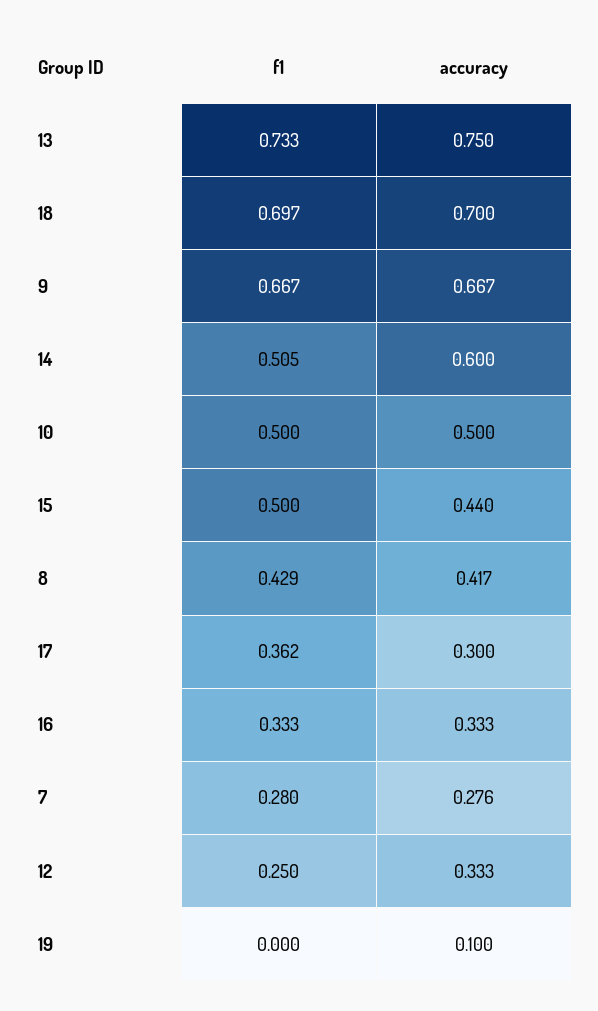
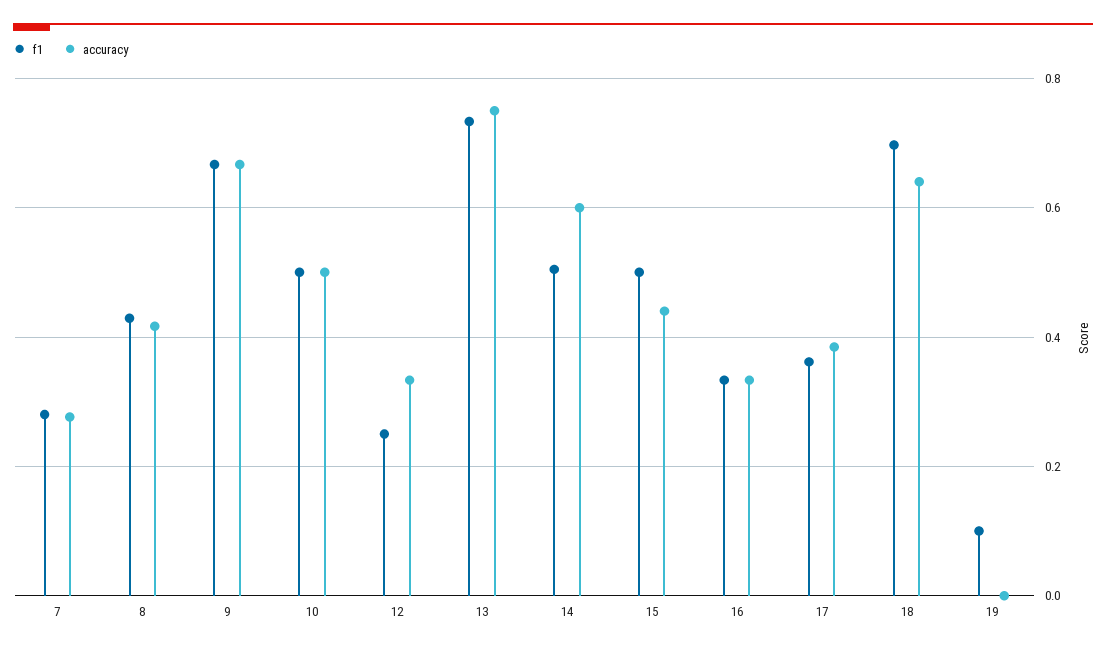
accuracy, 18: 0.7 -> 0.64
accuracy, 17: 0.3 -> 0.38
f1, 19: 0 -> 0.1
accuracy, 19: 0.1 -> 0

